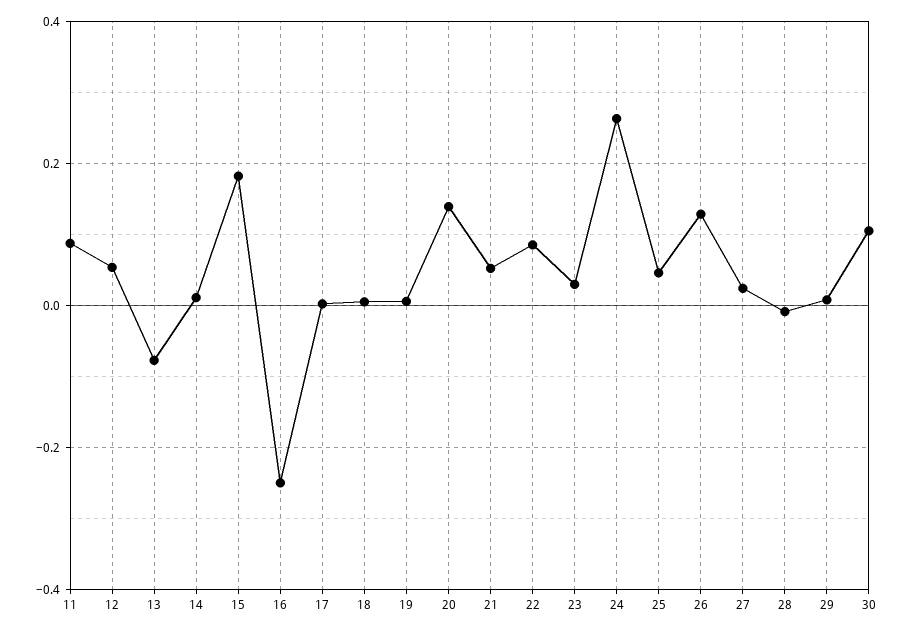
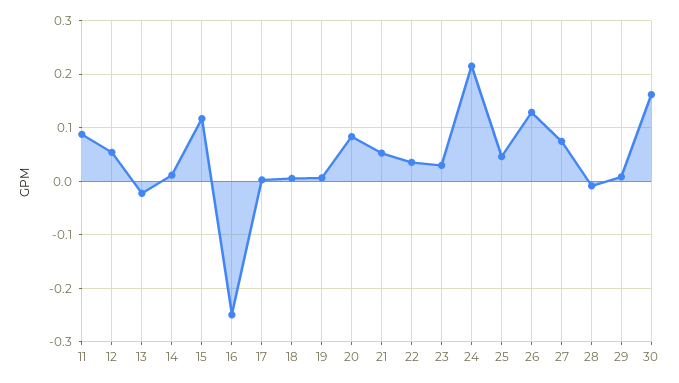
13: -0.08 -> -0.02
15: 0.18 -> 0.12
20: 0.14 -> 0.08
22: 0.08 -> 0.04
24: 0.26 -> 0.22
27: 0.02 -> 0.08
30: 0.1 -> 0.16

